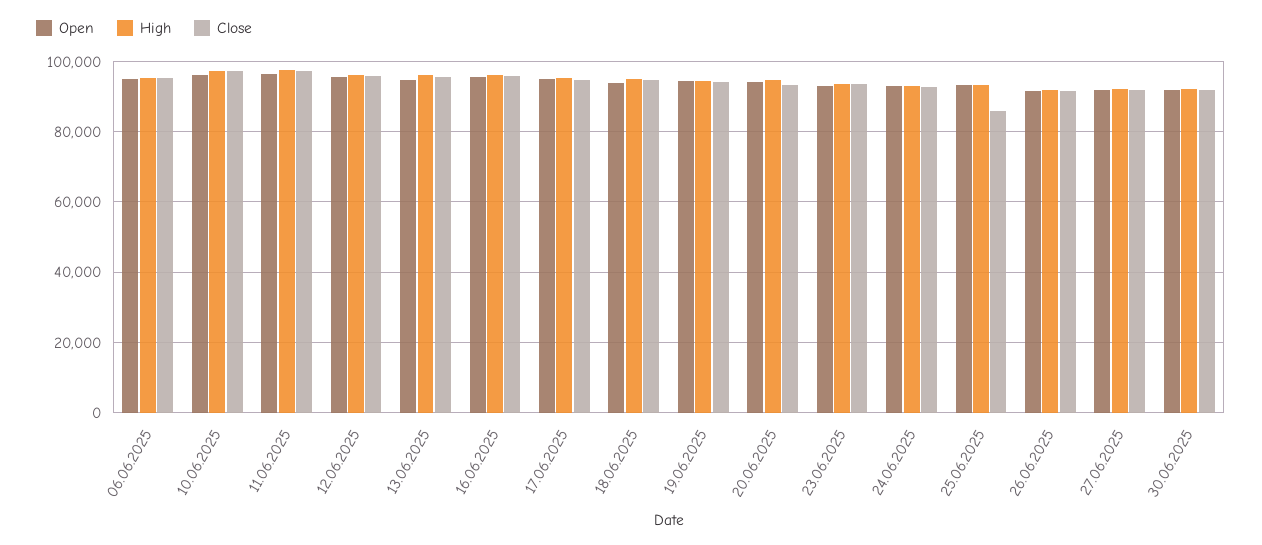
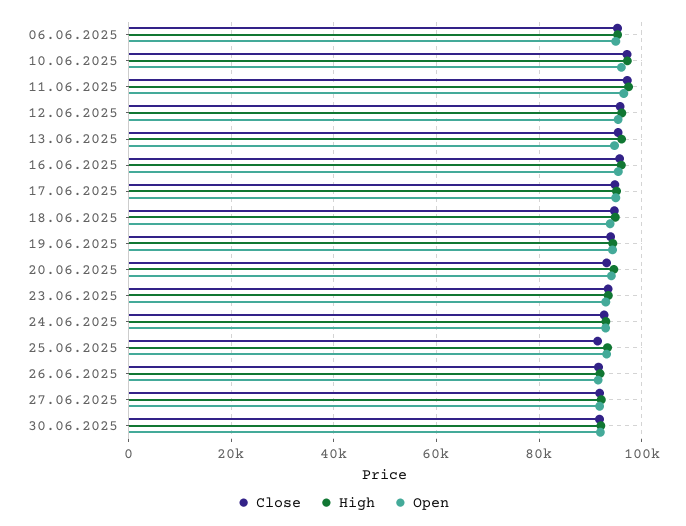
Close, 25.06.2025: 86000 -> 92000

